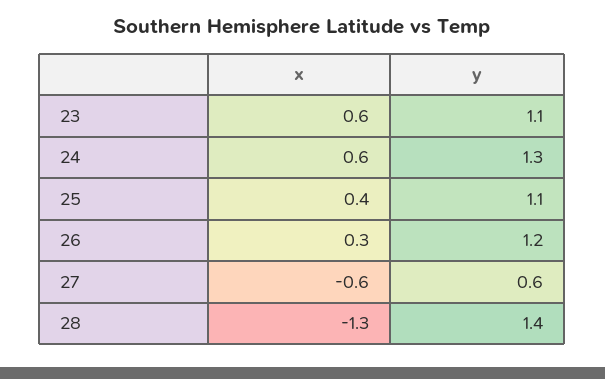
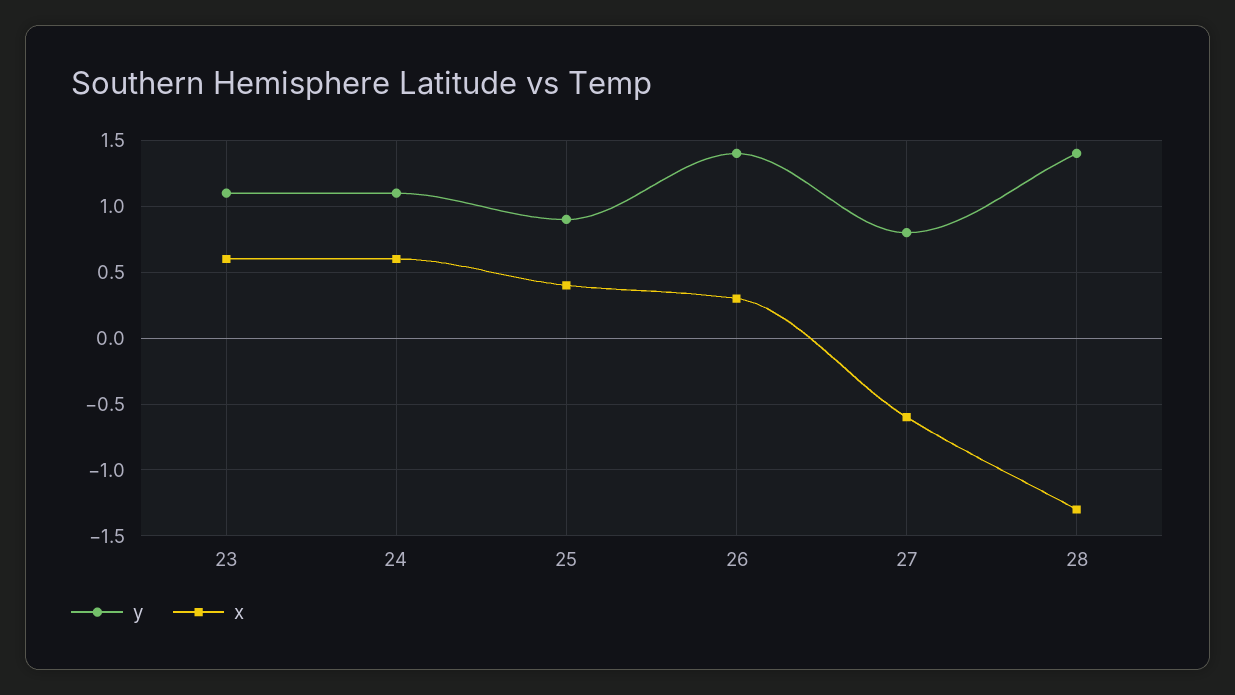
y, 24: 1.3 -> 1.1
y, 25: 1.1 -> 0.9
y, 26: 1.2 -> 1.4
y, 27: 0.6 -> 0.8

